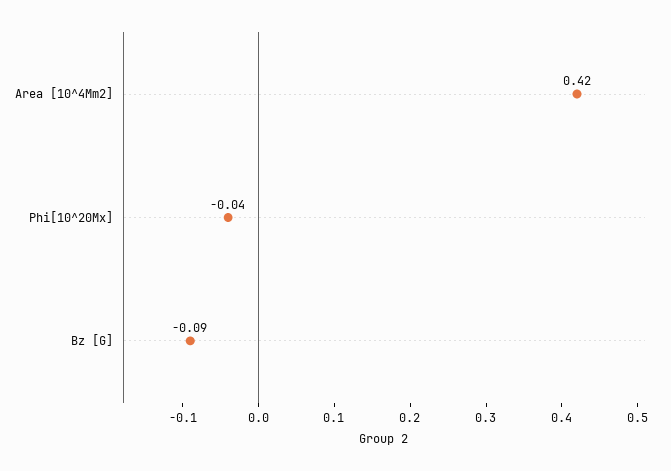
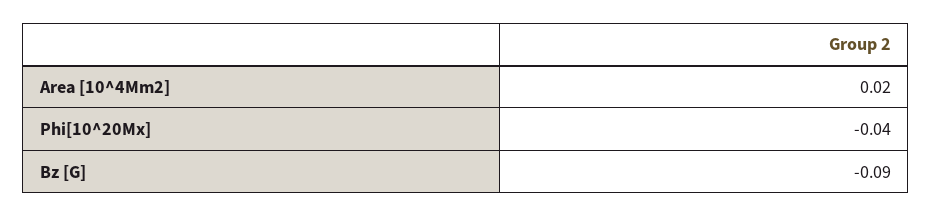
Area [10^4Mm2]: 0.42 -> 0.02

